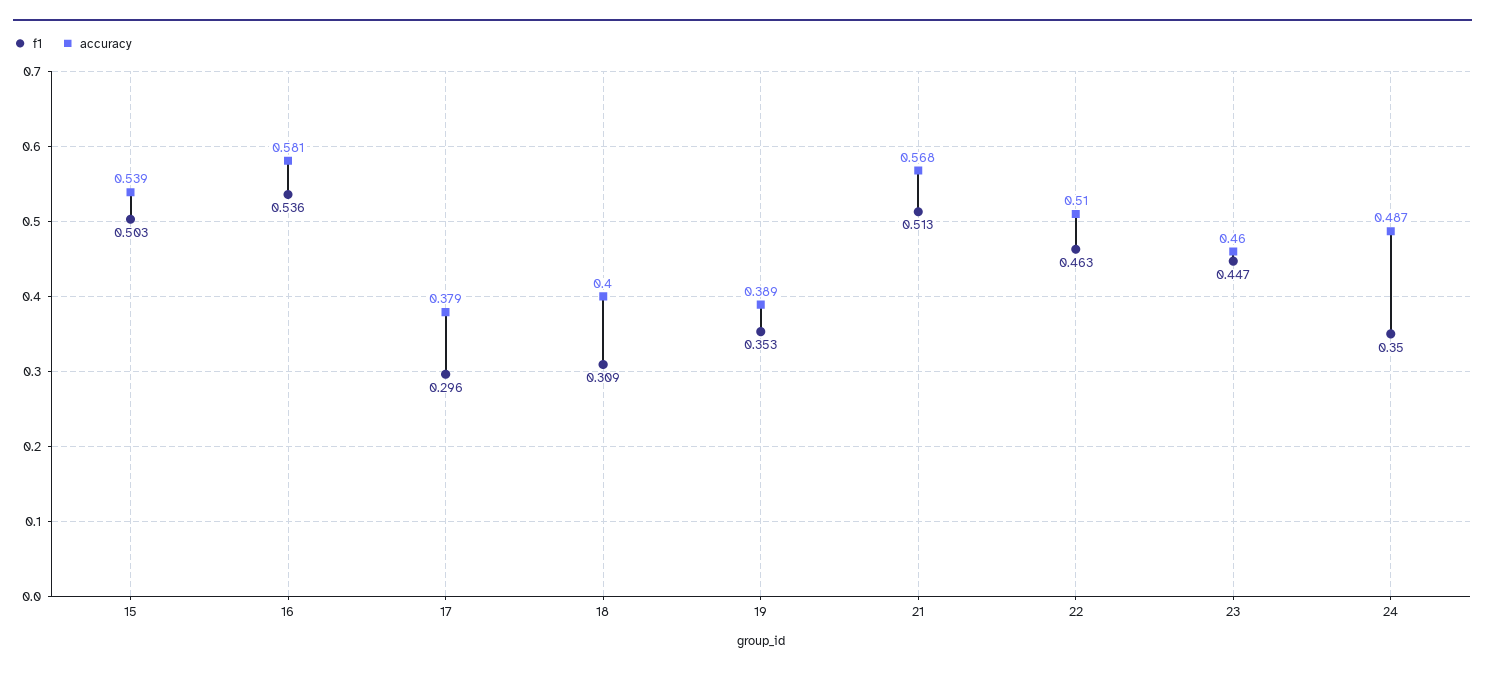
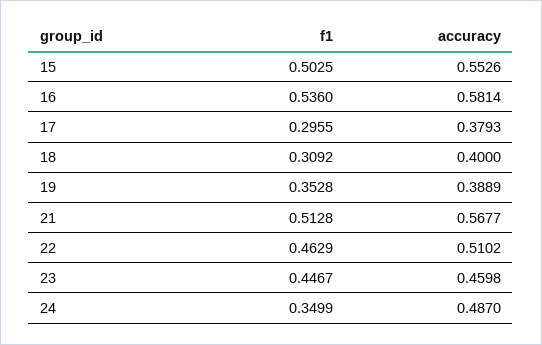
accuracy, 15: 0.539 -> 0.5526

